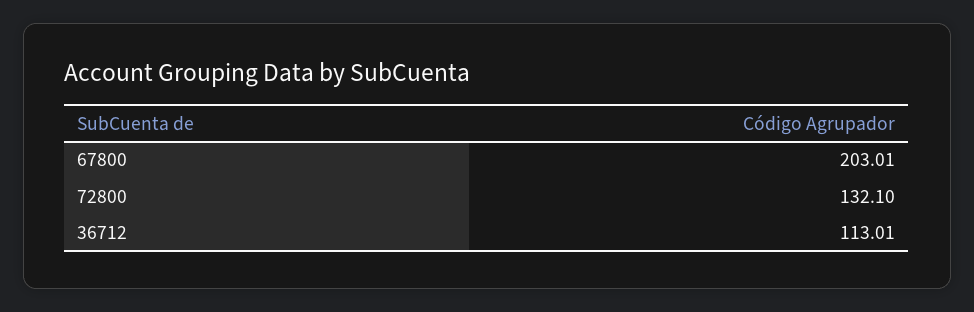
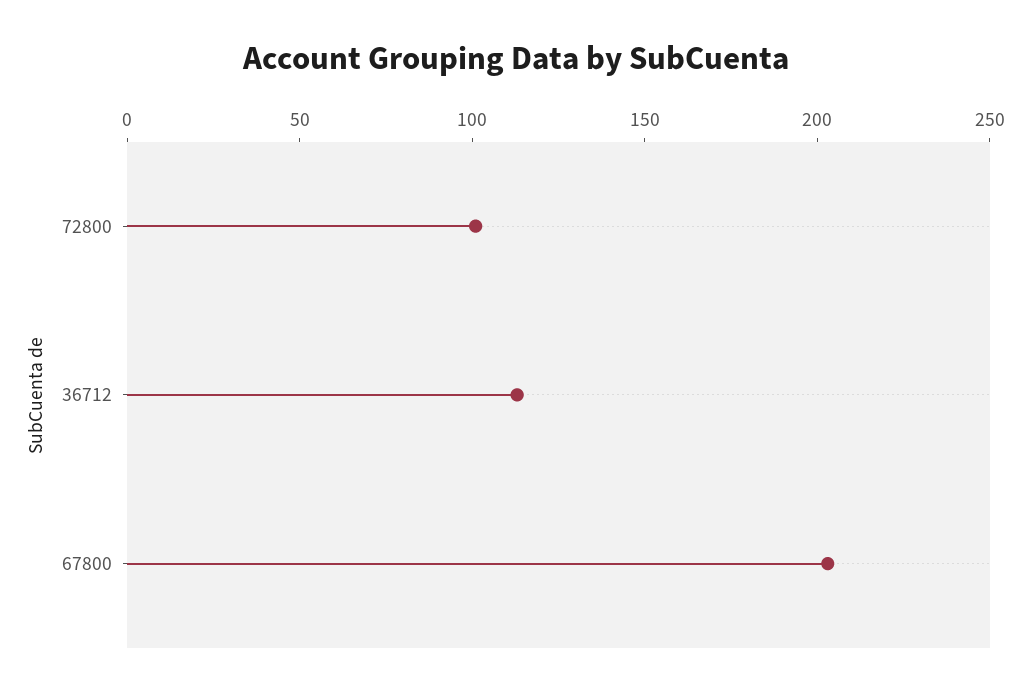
72800: 132.1 -> 100

